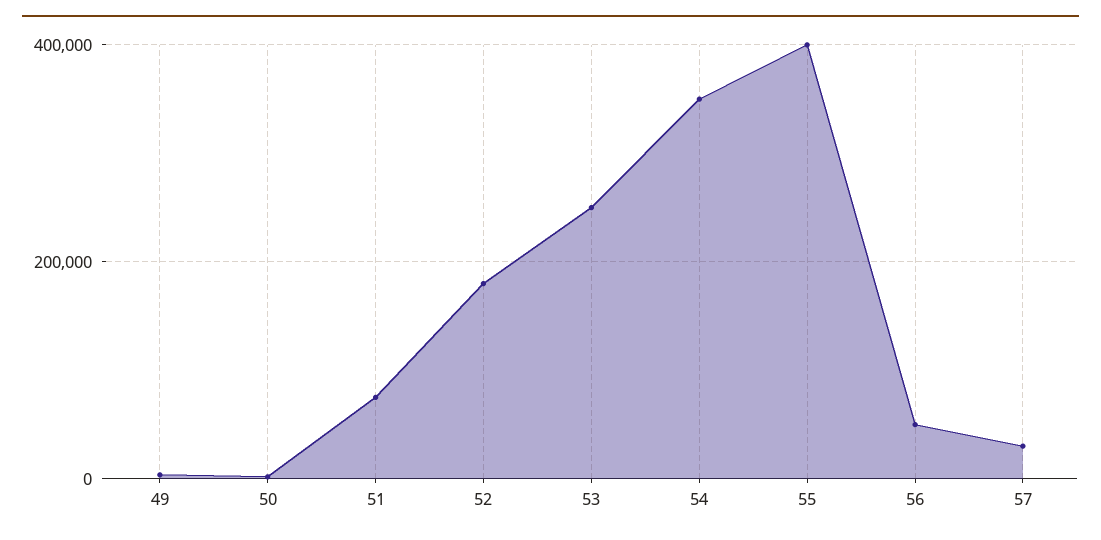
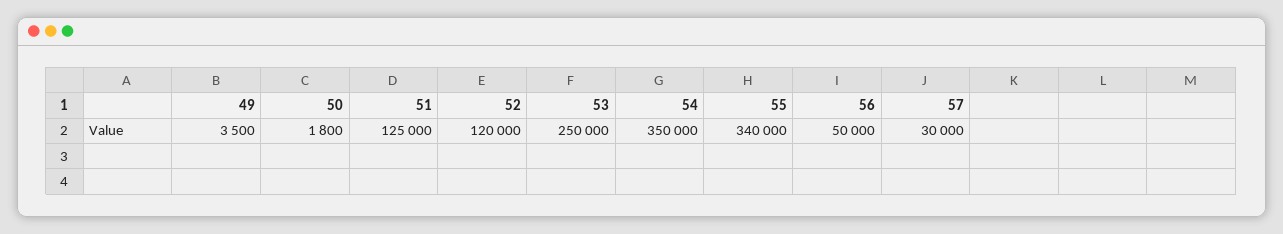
51: 80000 -> 125000
52: 180000 -> 120000
55: 400000 -> 340000

